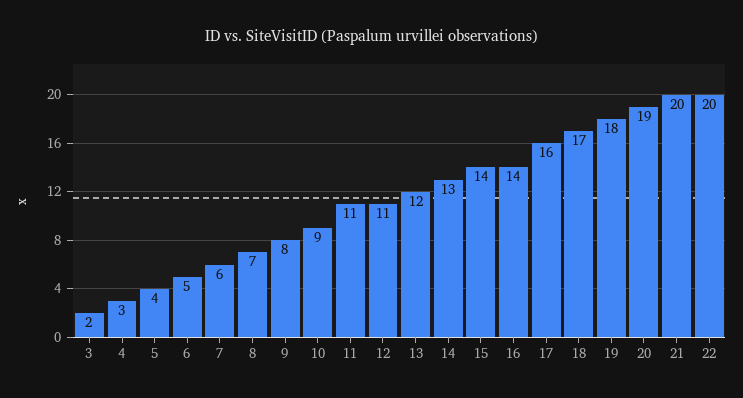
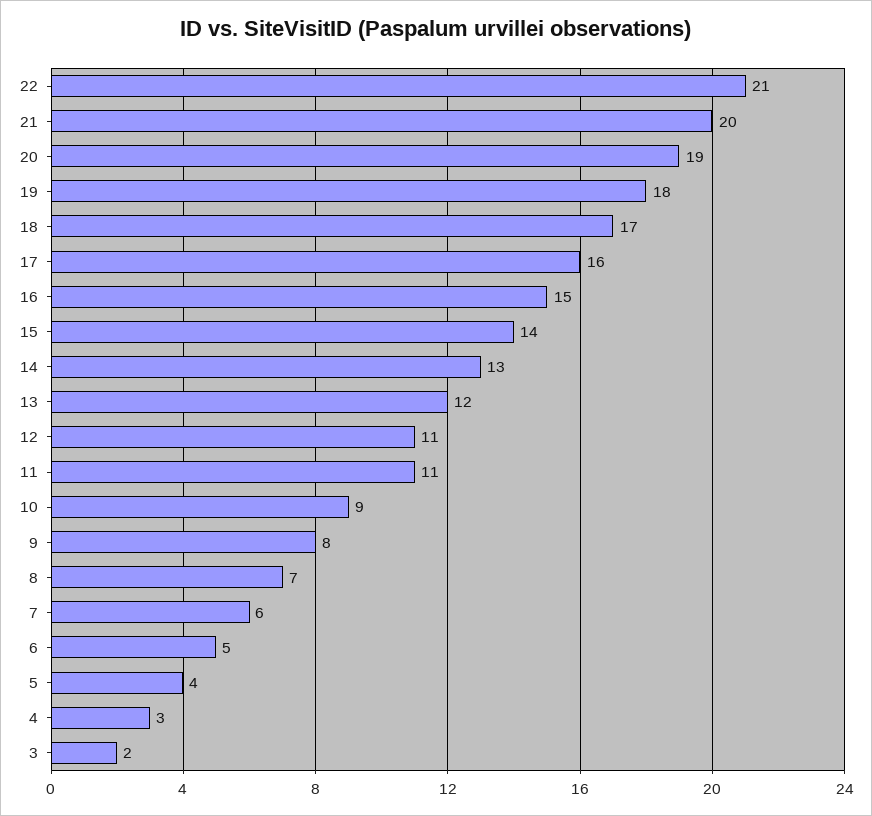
16: 14 -> 15
22: 20 -> 21

